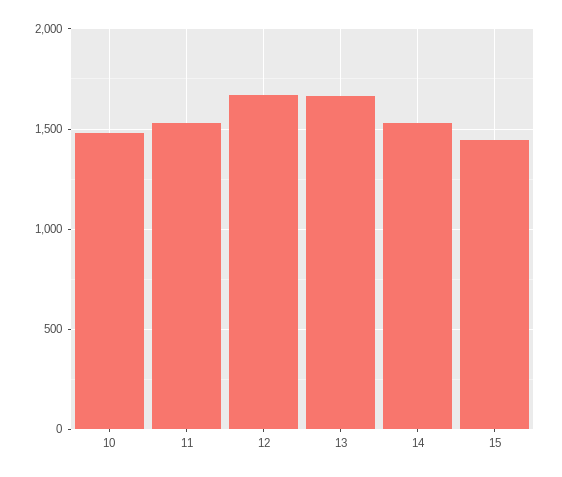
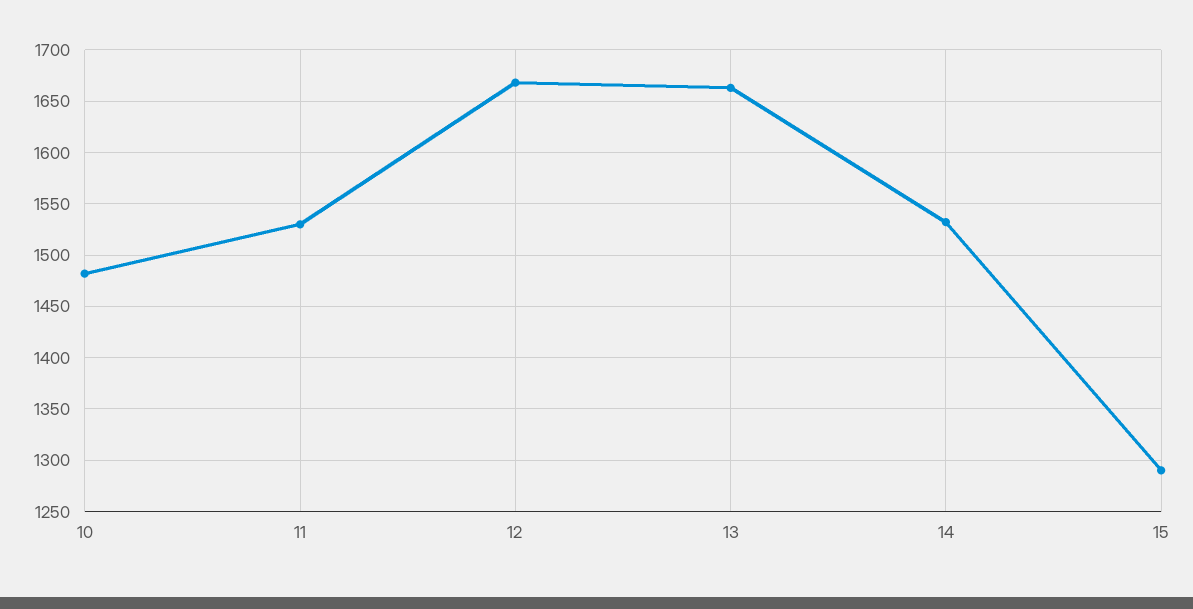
15: 1450 -> 1290

